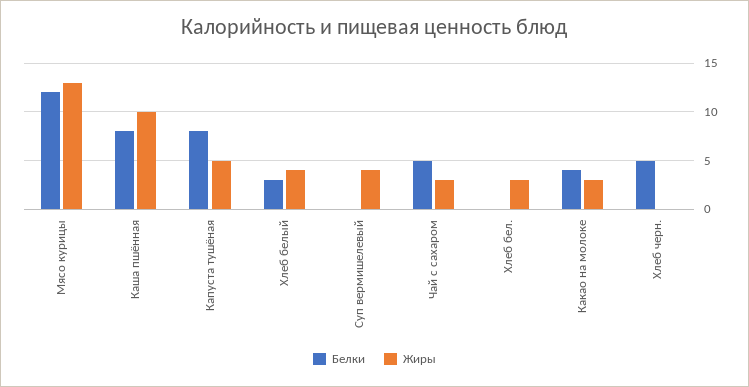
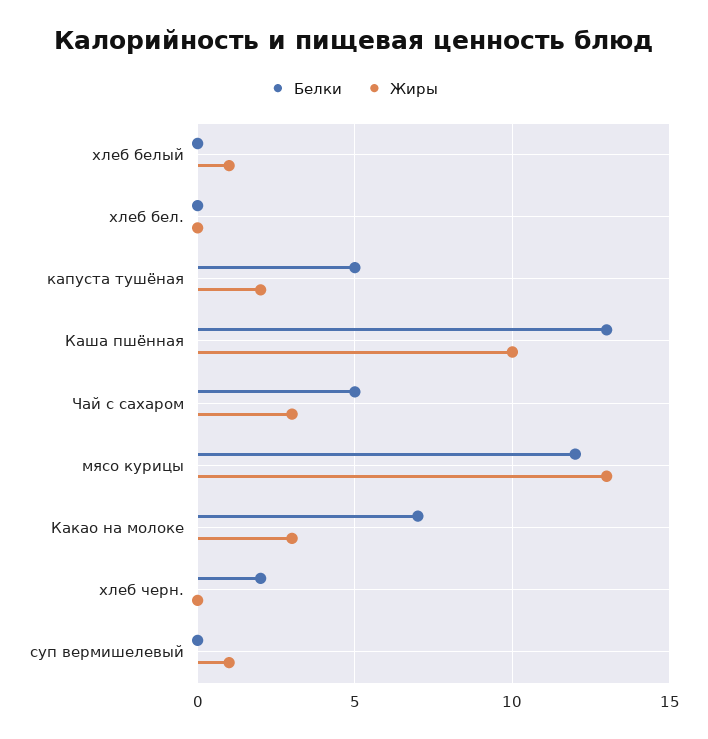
Белки, Каша пшённая: 8 -> 13
Белки, Капуста тушёная: 8 -> 5
Жиры, Капуста тушёная: 5 -> 2
Белки, Хлеб белый: 3 -> 0
Жиры, Хлеб белый: 4 -> 1
Жиры, Суп вермишелевый: 4 -> 1
Жиры, Хлеб бел.: 3 -> 0
Белки, Какао на молоке: 4 -> 7
Белки, Хлеб черн.: 5 -> 2

